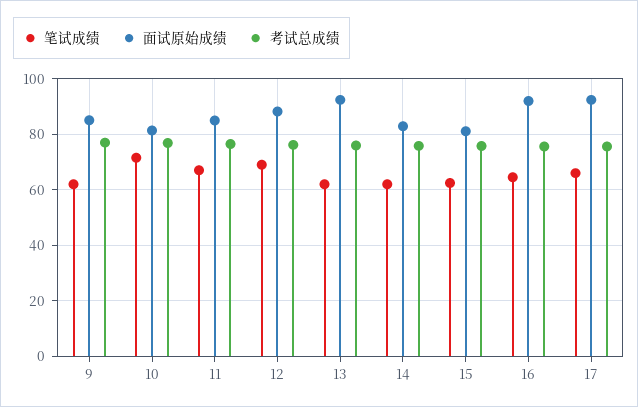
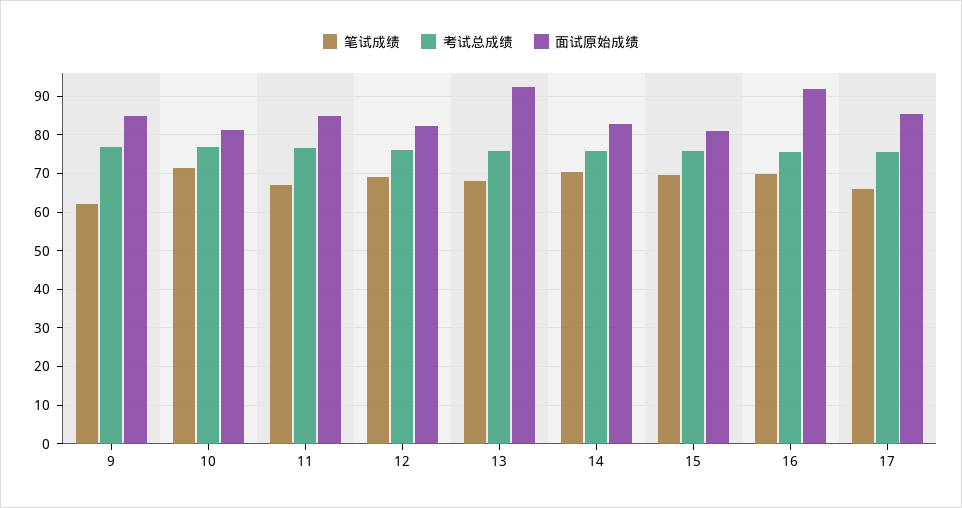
面试原始成绩, 12: 87.5 -> 82
笔试成绩, 13: 62.5 -> 68
笔试成绩, 14: 62.5 -> 70
笔试成绩, 15: 62.5 -> 70
笔试成绩, 16: 65 -> 70
面试原始成绩, 17: 92.5 -> 86

